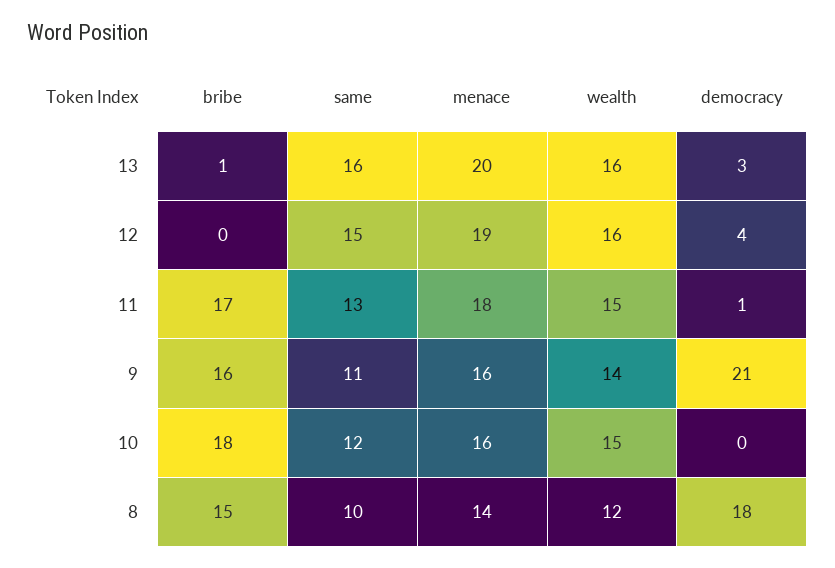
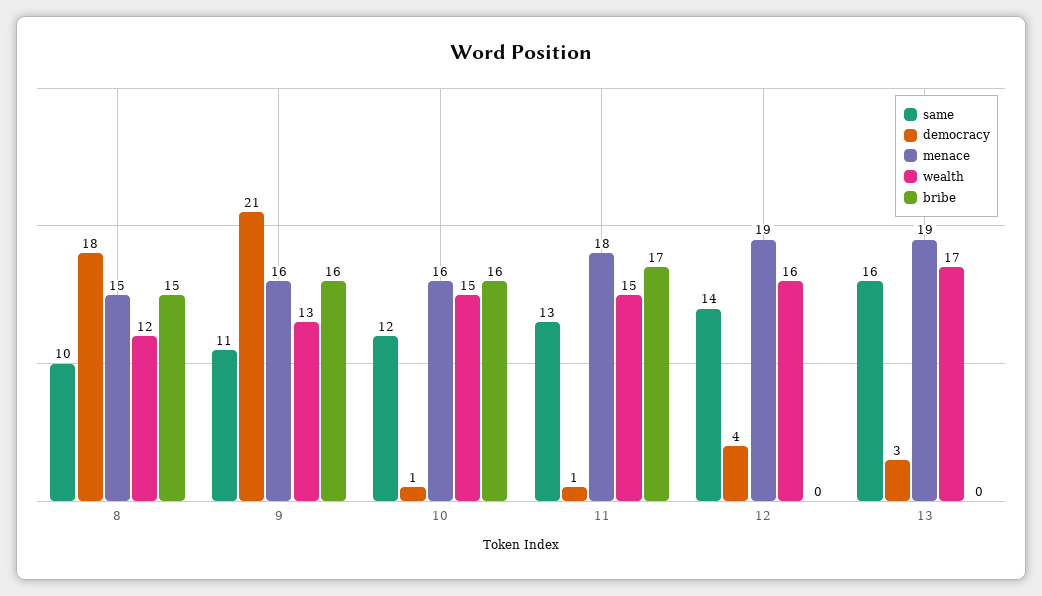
bribe, 13: 1 -> 0
menace, 13: 20 -> 19
wealth, 13: 16 -> 17
same, 12: 15 -> 14
wealth, 9: 14 -> 13
bribe, 10: 18 -> 16
democracy, 10: 0 -> 1
menace, 8: 14 -> 15

